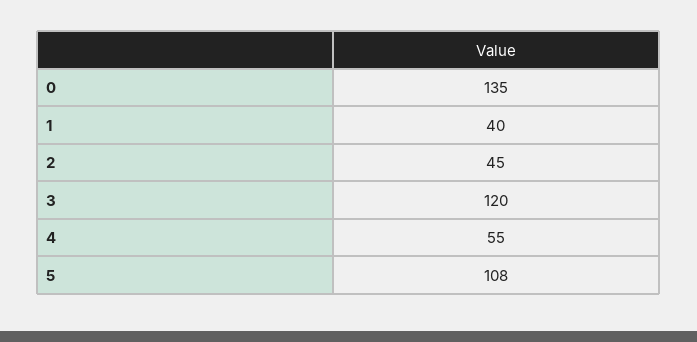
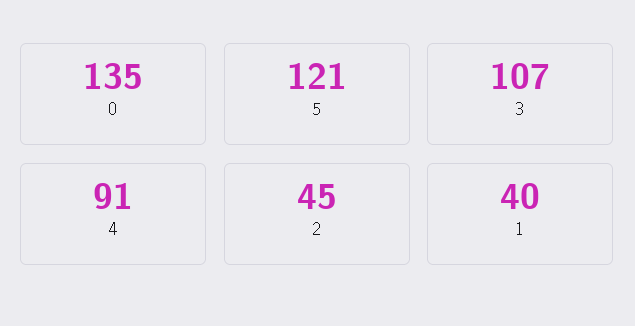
3: 120 -> 107
4: 55 -> 91
5: 108 -> 121

